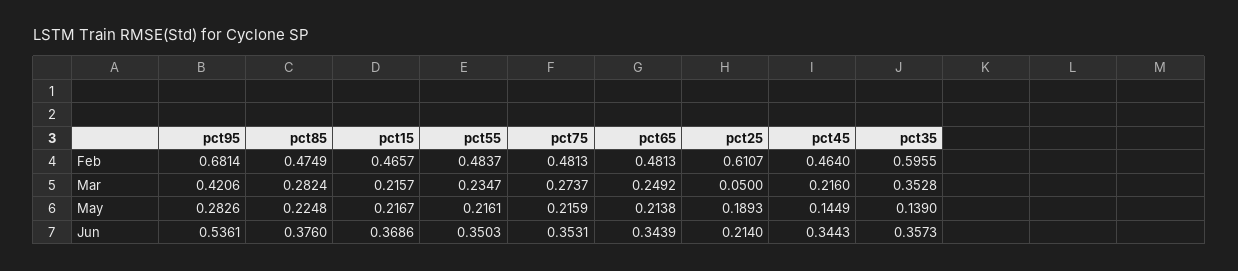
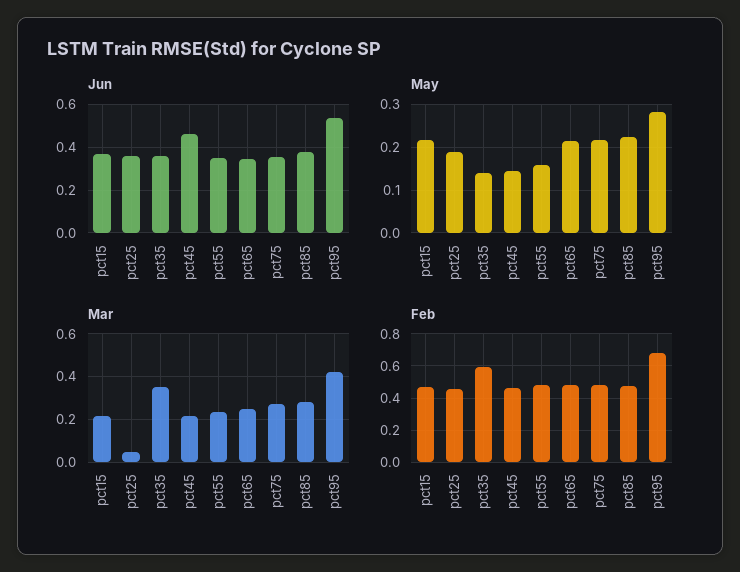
Feb, pct25: 0.6107 -> 0.45
May, pct55: 0.2161 -> 0.16
Jun, pct25: 0.214 -> 0.35
Jun, pct45: 0.3443 -> 0.45

